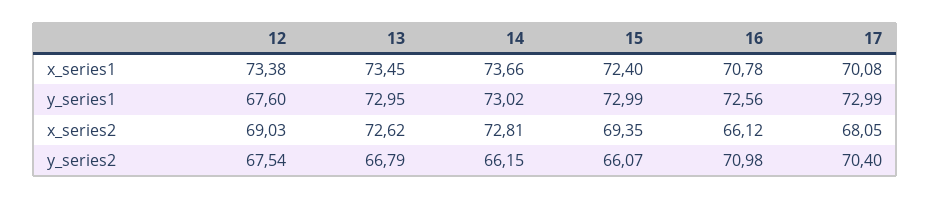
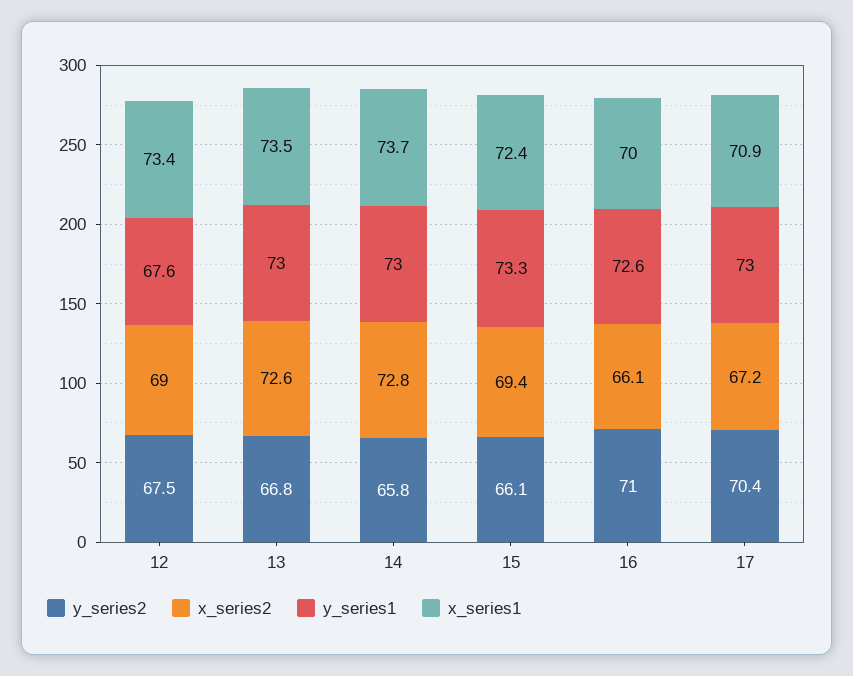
x_series1, 16: 70.78 -> 70
x_series1, 17: 70.08 -> 70.9
y_series1, 15: 72.99 -> 73.3
x_series2, 17: 68.05 -> 67.2
y_series2, 14: 66.15 -> 65.8

